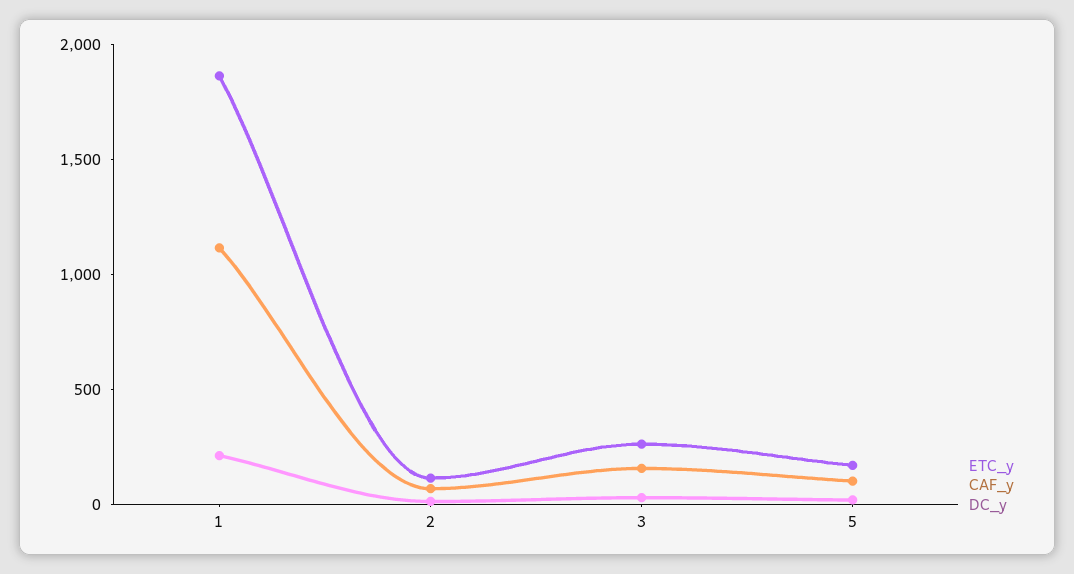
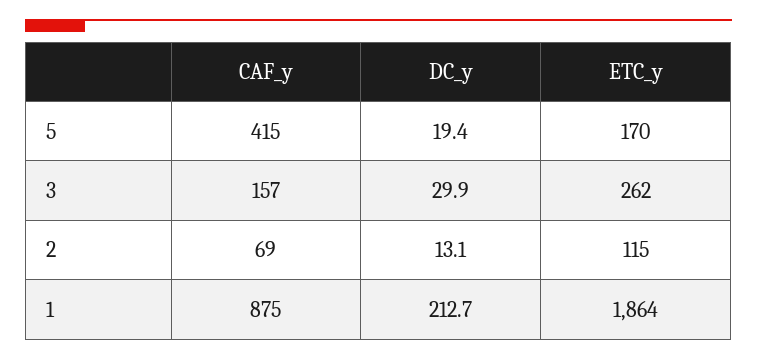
CAF_y, 1: 1100 -> 875
CAF_y, 5: 100 -> 415

